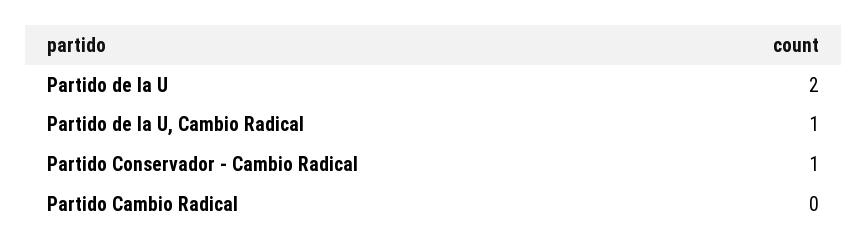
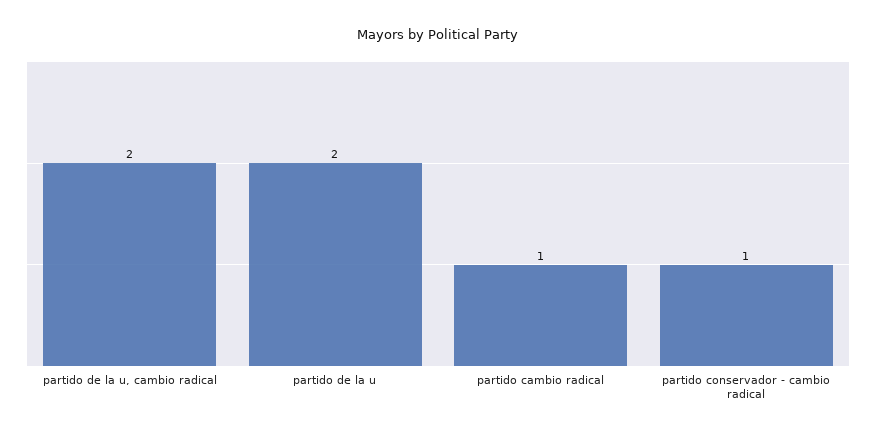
Partido de la U, Cambio Radical: 1 -> 2
Partido Cambio Radical: 0 -> 1

